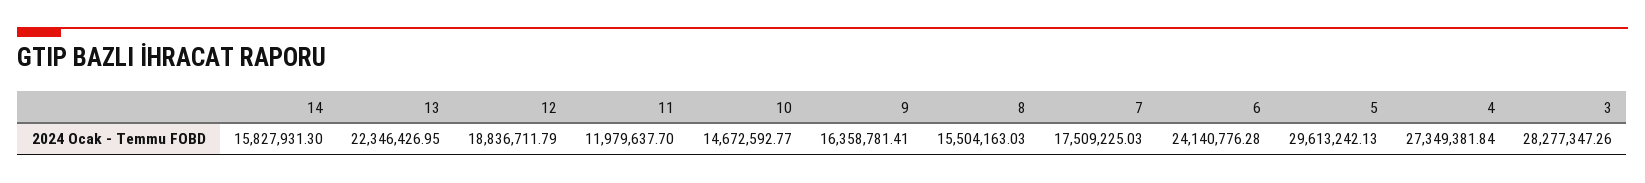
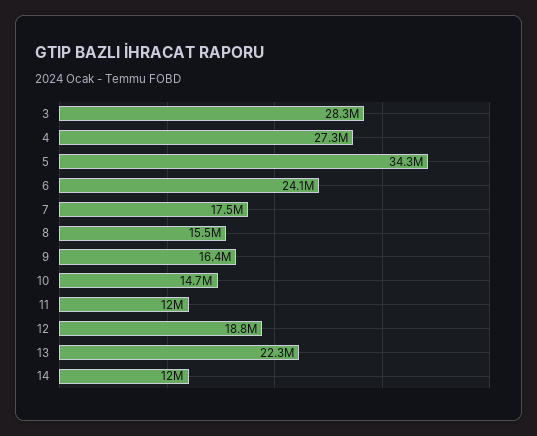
14: 15827931.3 -> 12000000
5: 29613242.13 -> 34300000

